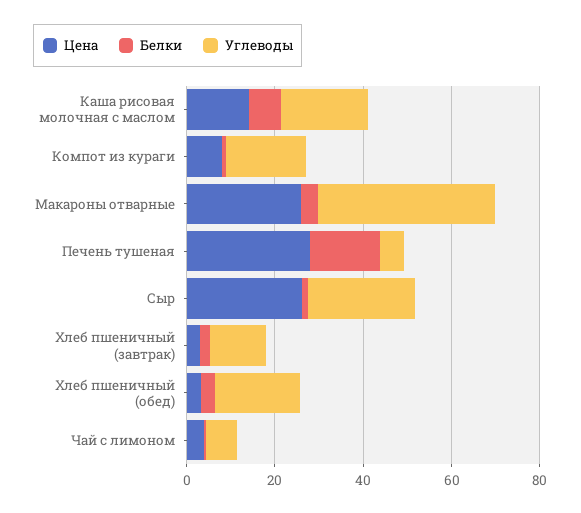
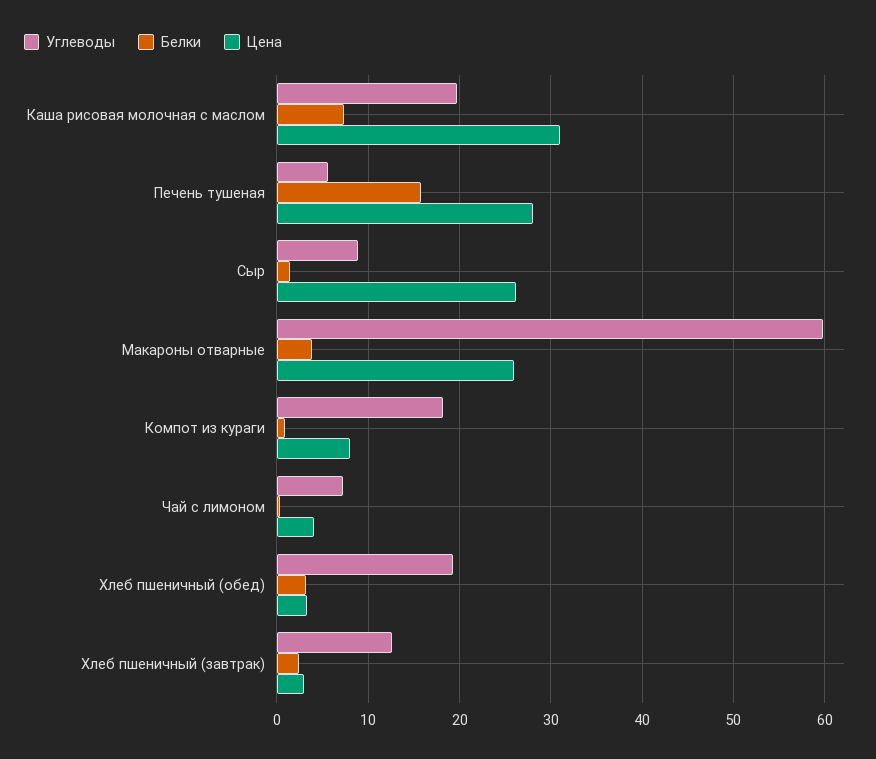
Цена, Каша рисовая молочная с маслом: 15 -> 31
Углеводы, Макароны отварные: 40 -> 60
Углеводы, Сыр: 25 -> 9

